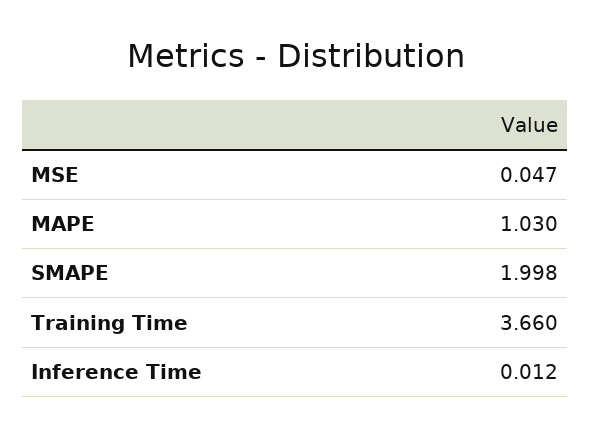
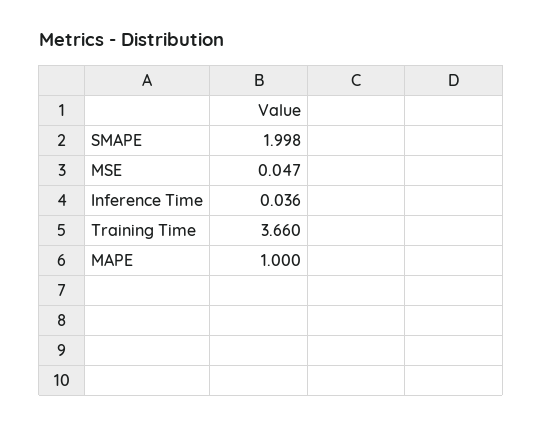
MAPE: 1.03 -> 1
Inference Time: 0.012 -> 0.036

